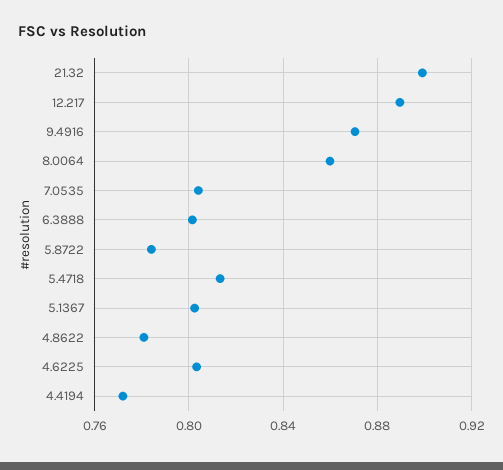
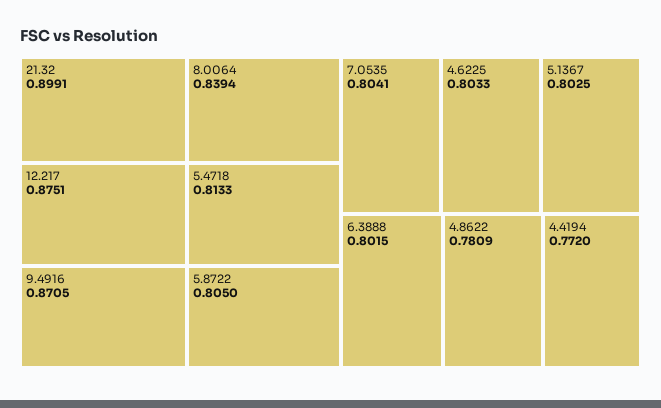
12.217: 0.89 -> 0.8751
8.0064: 0.86 -> 0.8394
5.8722: 0.785 -> 0.805

